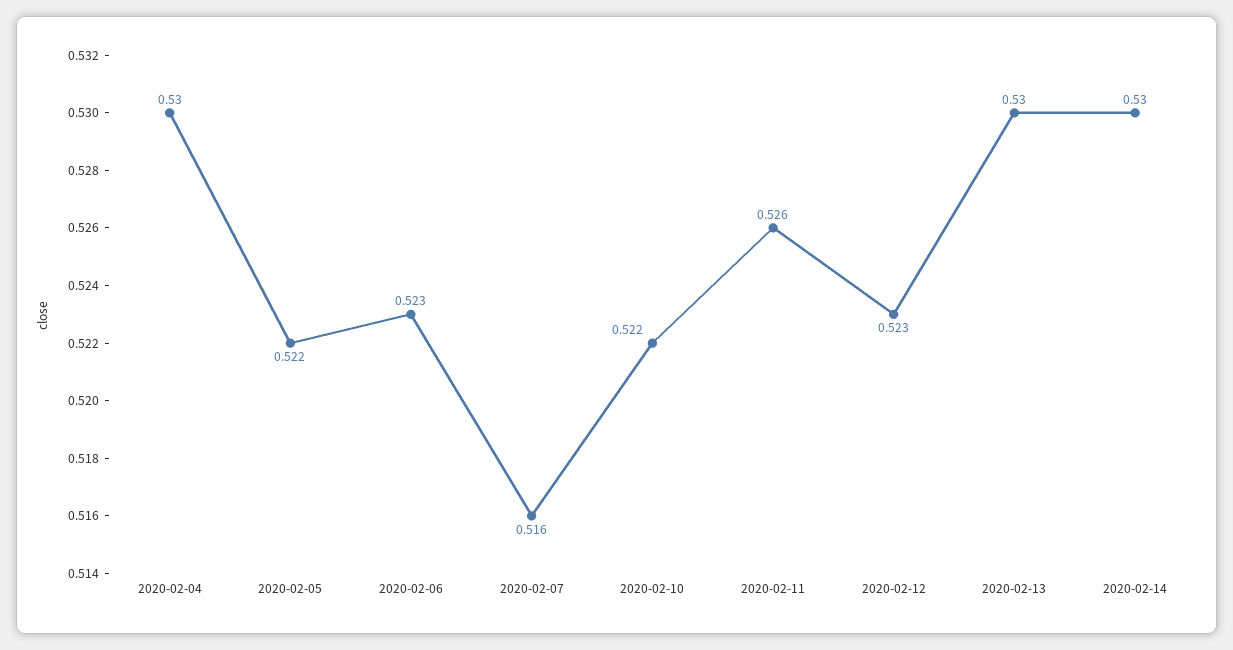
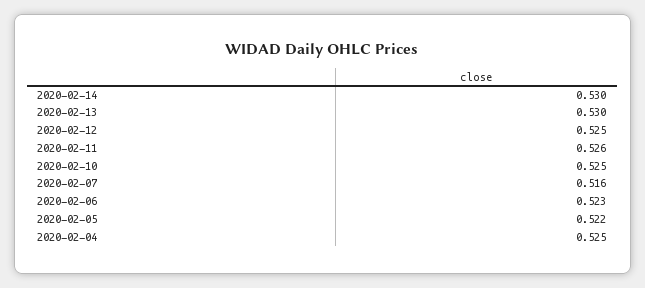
2020-02-04: 0.53 -> 0.525
2020-02-10: 0.522 -> 0.525
2020-02-12: 0.523 -> 0.525

